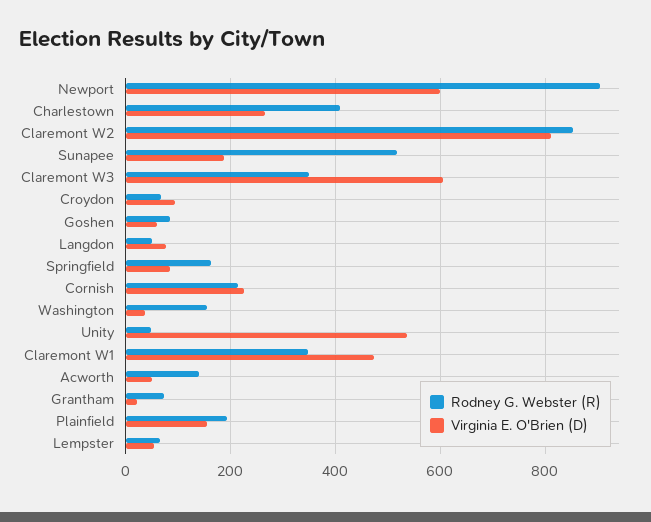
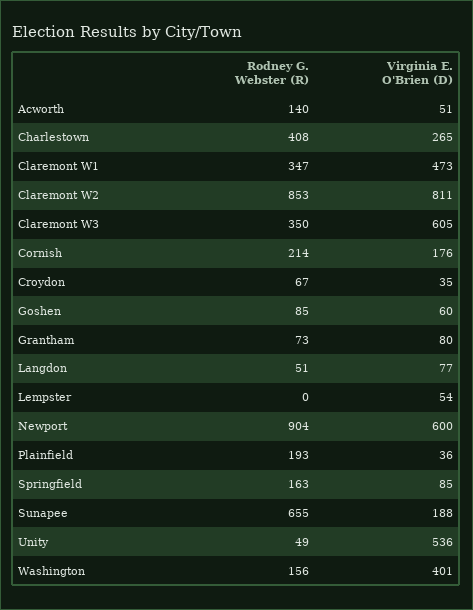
Rodney G. Webster (R), Sunapee: 520 -> 655
Virginia E. O'Brien (D), Croydon: 100 -> 35
Virginia E. O'Brien (D), Cornish: 220 -> 176
Virginia E. O'Brien (D), Washington: 40 -> 401
Virginia E. O'Brien (D), Grantham: 20 -> 80
Virginia E. O'Brien (D), Plainfield: 160 -> 36
Rodney G. Webster (R), Lempster: 60 -> 0

